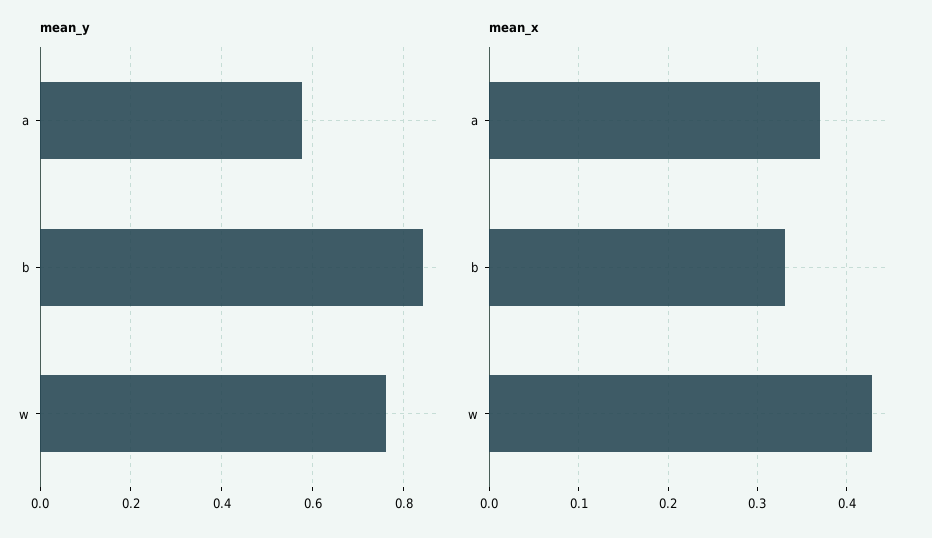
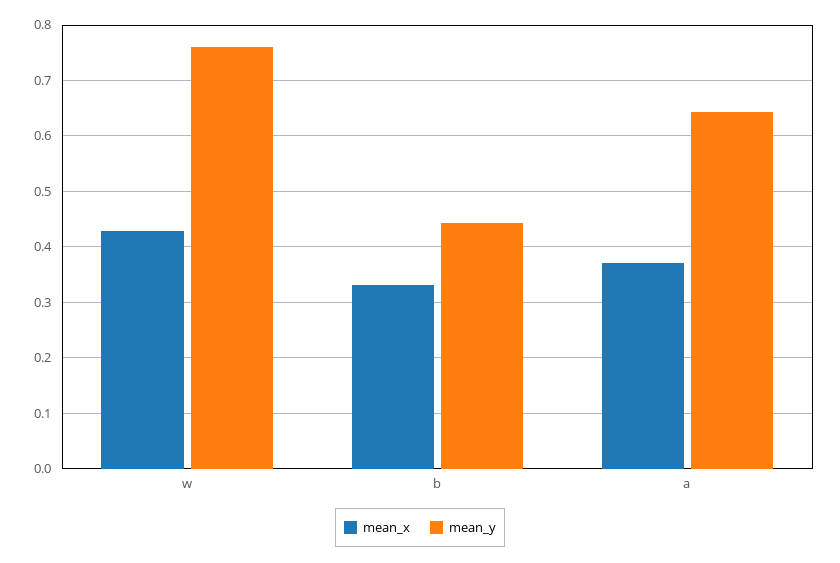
mean_y, a: 0.58 -> 0.64
mean_y, b: 0.84 -> 0.44

